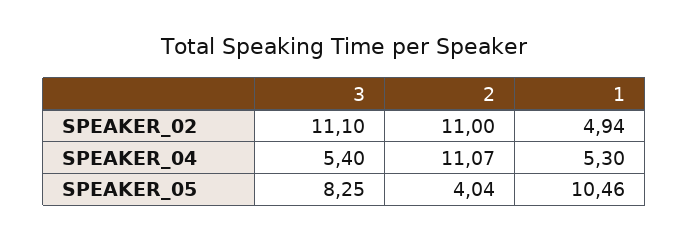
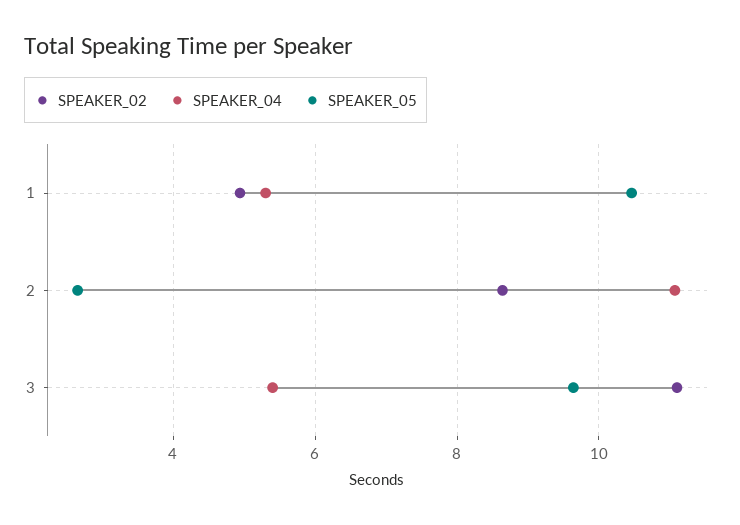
SPEAKER_02, 2: 11 -> 8.6
SPEAKER_05, 3: 8.25 -> 9.6
SPEAKER_05, 2: 4.04 -> 2.6

